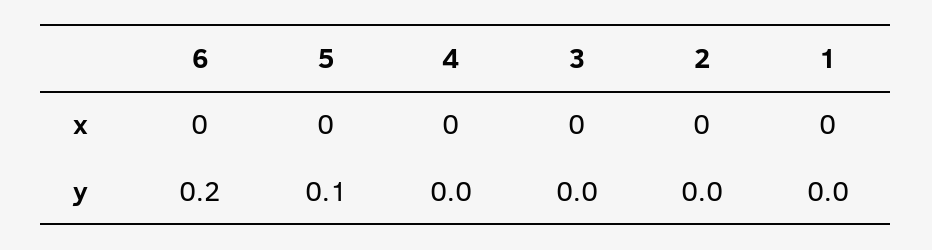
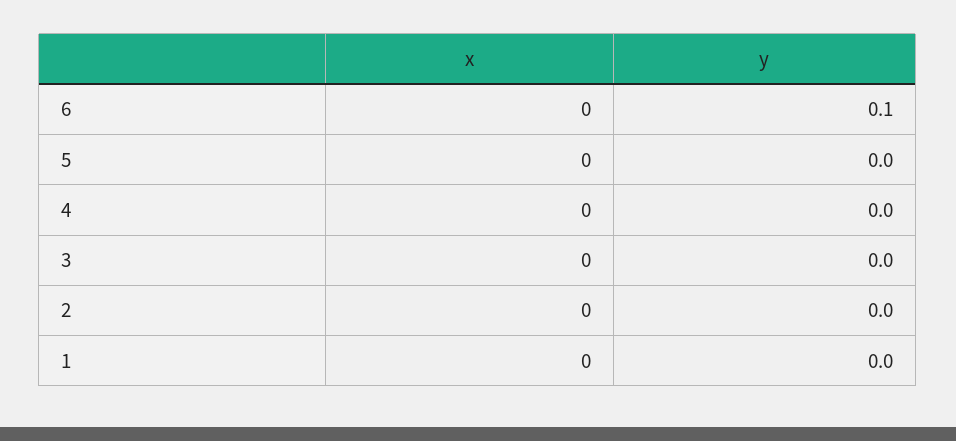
6, y: 0.2 -> 0.1
5, y: 0.1 -> 0

